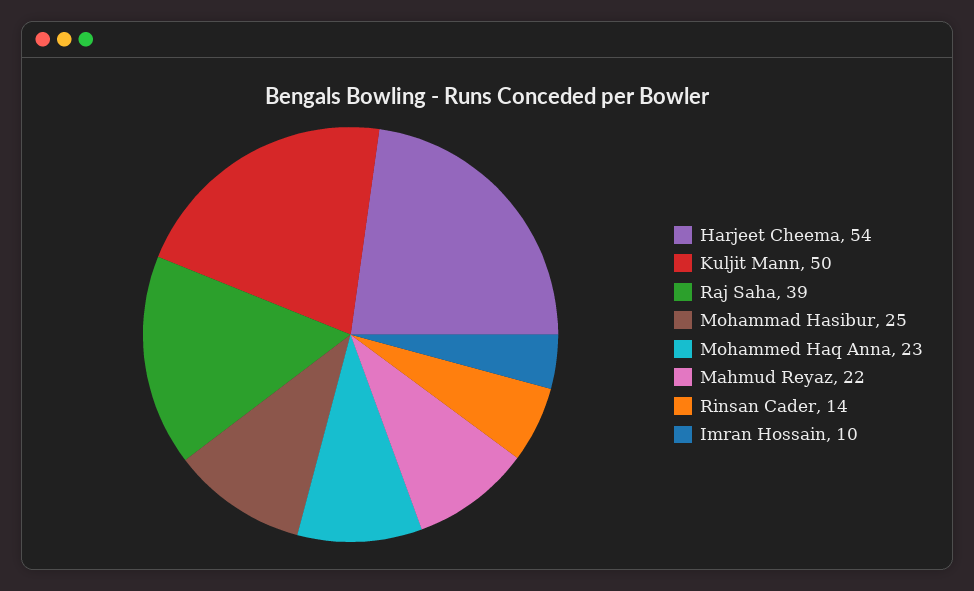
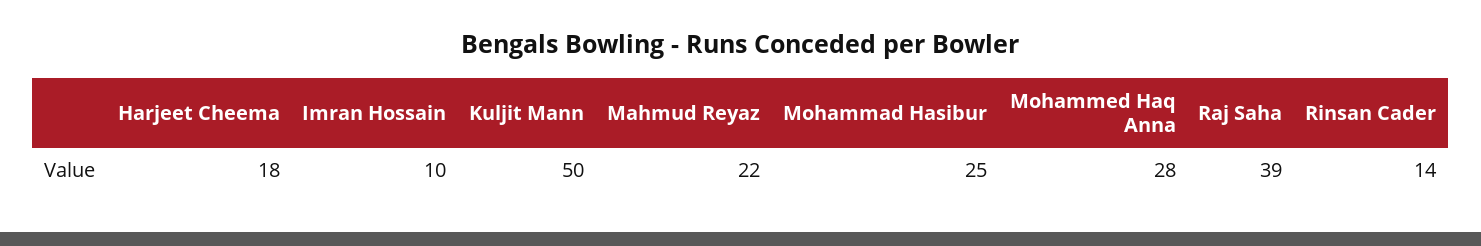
Harjeet Cheema: 54 -> 18
Mohammed Haq Anna: 23 -> 28

